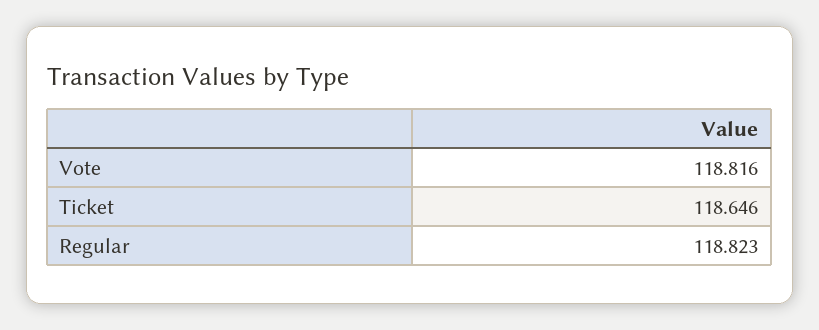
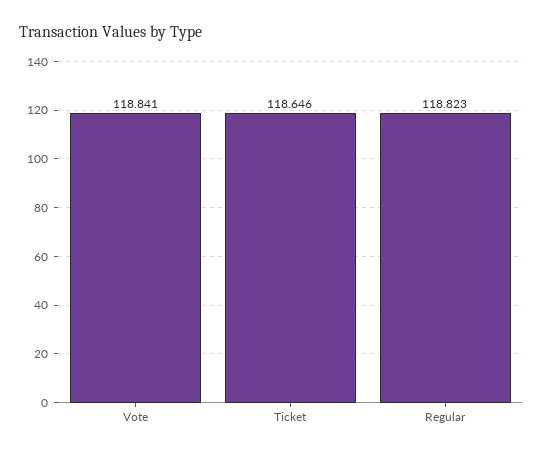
Vote: 118.816 -> 118.841

